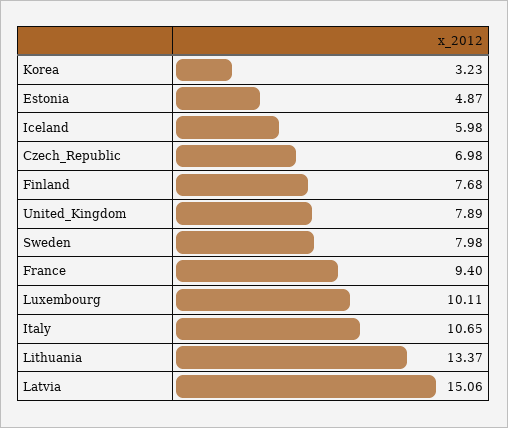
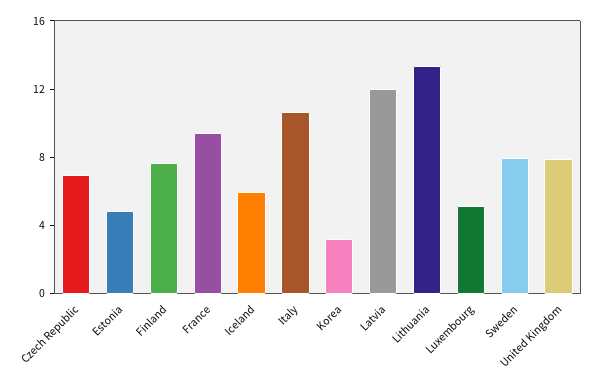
Luxembourg: 10.11 -> 5
Latvia: 15.06 -> 12

